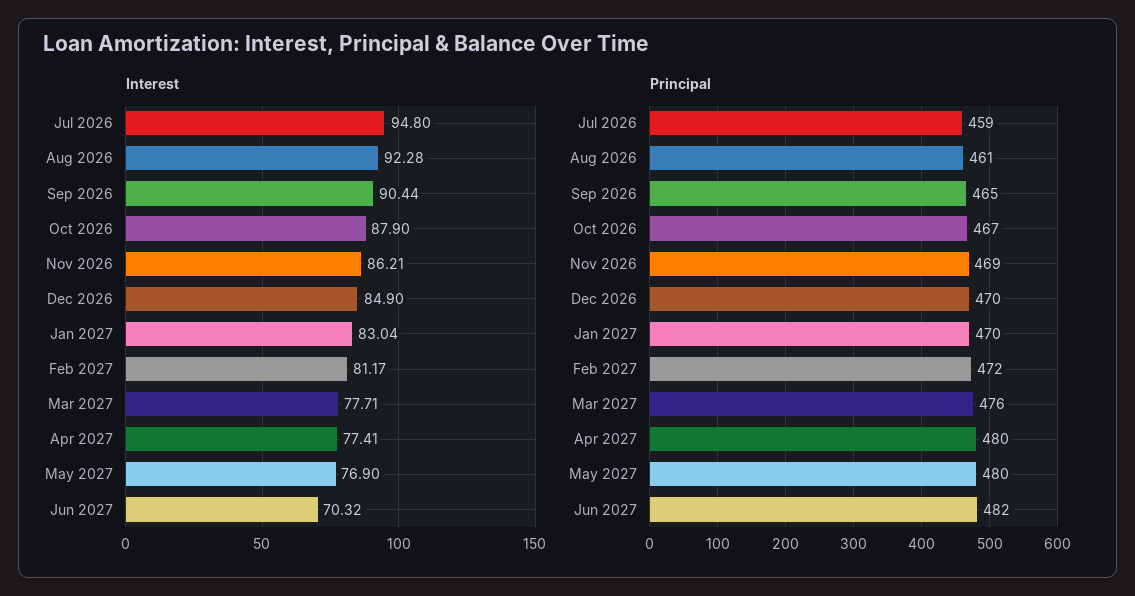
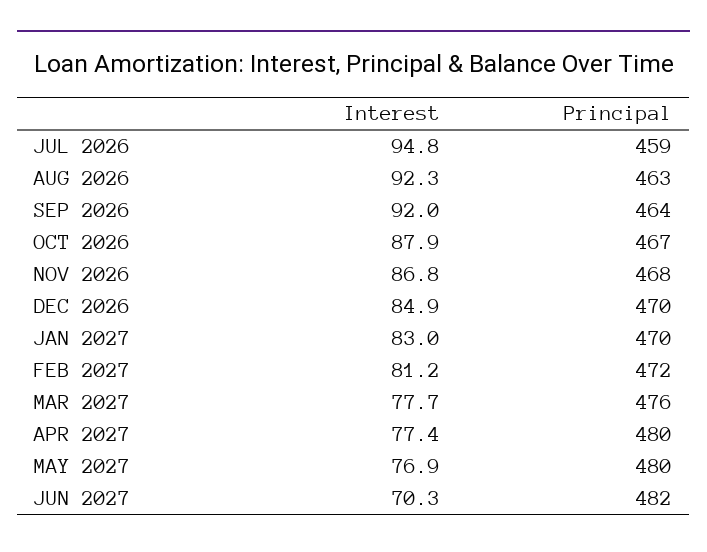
Interest, Sep 2026: 90.44 -> 92
Interest, Nov 2026: 86.21 -> 86.8
Principal, Aug 2026: 461 -> 463
Principal, Sep 2026: 465 -> 464
Principal, Nov 2026: 469 -> 468

